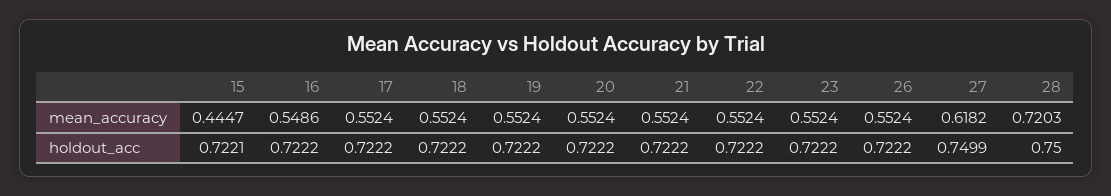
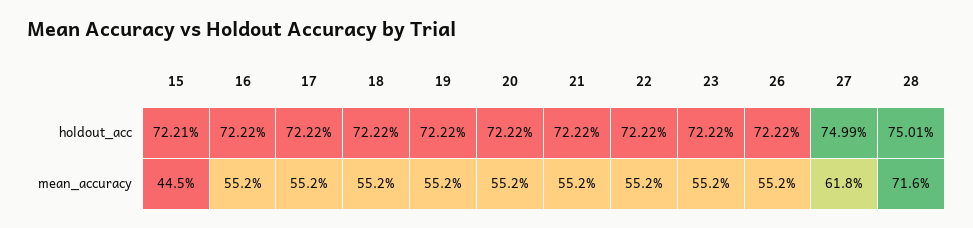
16, mean_accuracy: 0.5486 -> 0.552
28, mean_accuracy: 0.7203 -> 0.716
28, holdout_acc: 0.75 -> 0.7501

